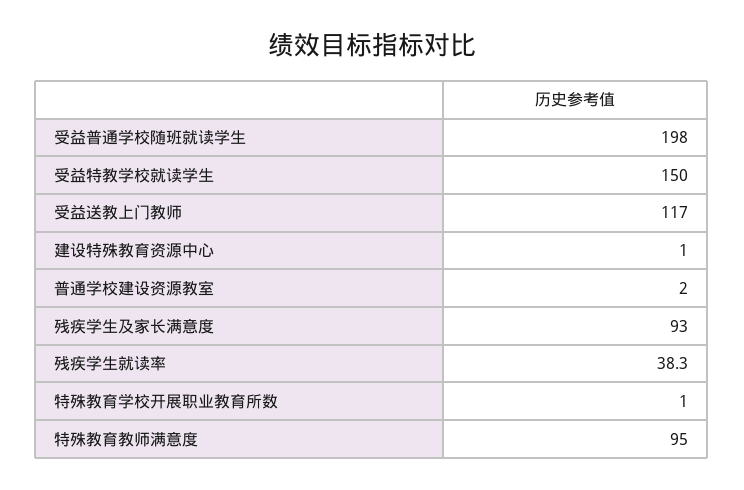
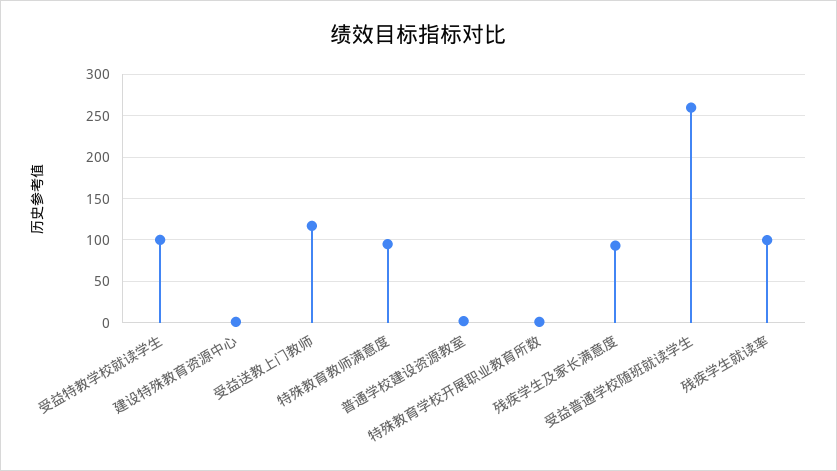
受益普通学校随班就读学生: 198 -> 260
受益特教学校就读学生: 150 -> 100
残疾学生就读率: 38.3 -> 100

